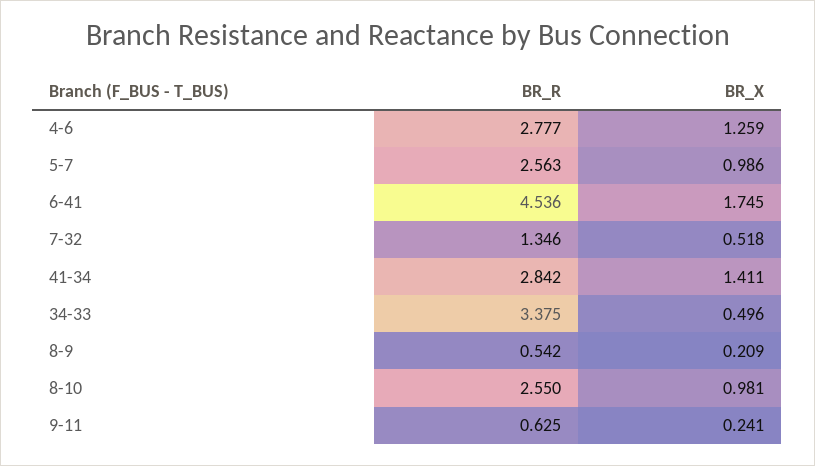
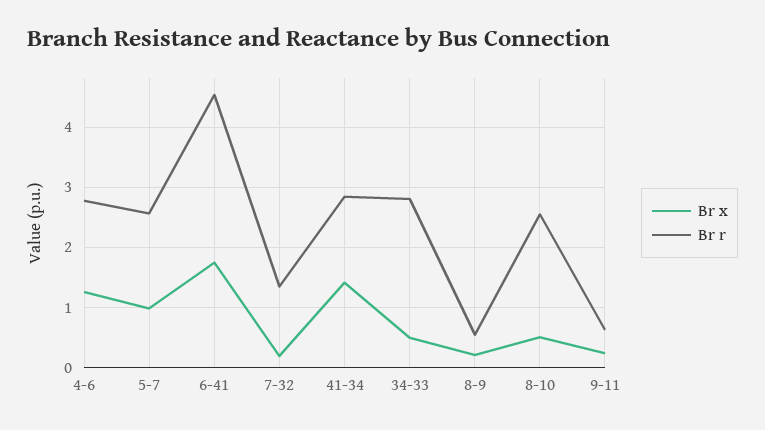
BR_X, 7-32: 0.518 -> 0.2
BR_R, 34-33: 3.375 -> 2.8
BR_X, 8-10: 0.981 -> 0.5

